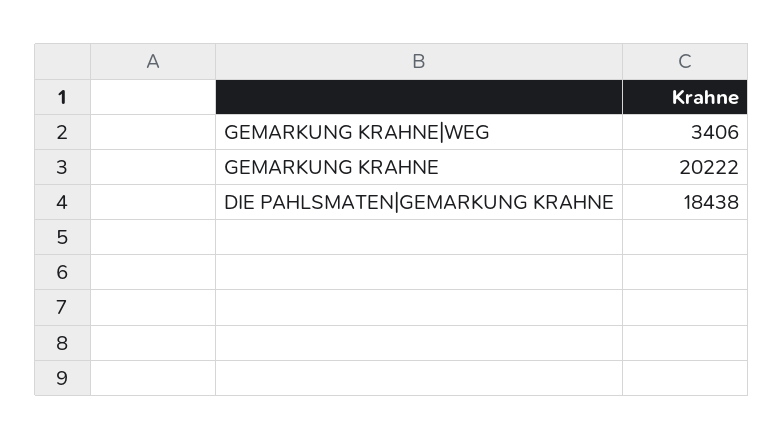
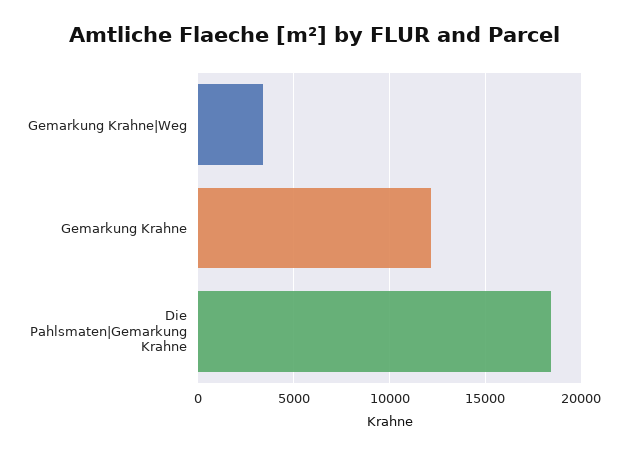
GEMARKUNG KRAHNE: 20222 -> 12000

